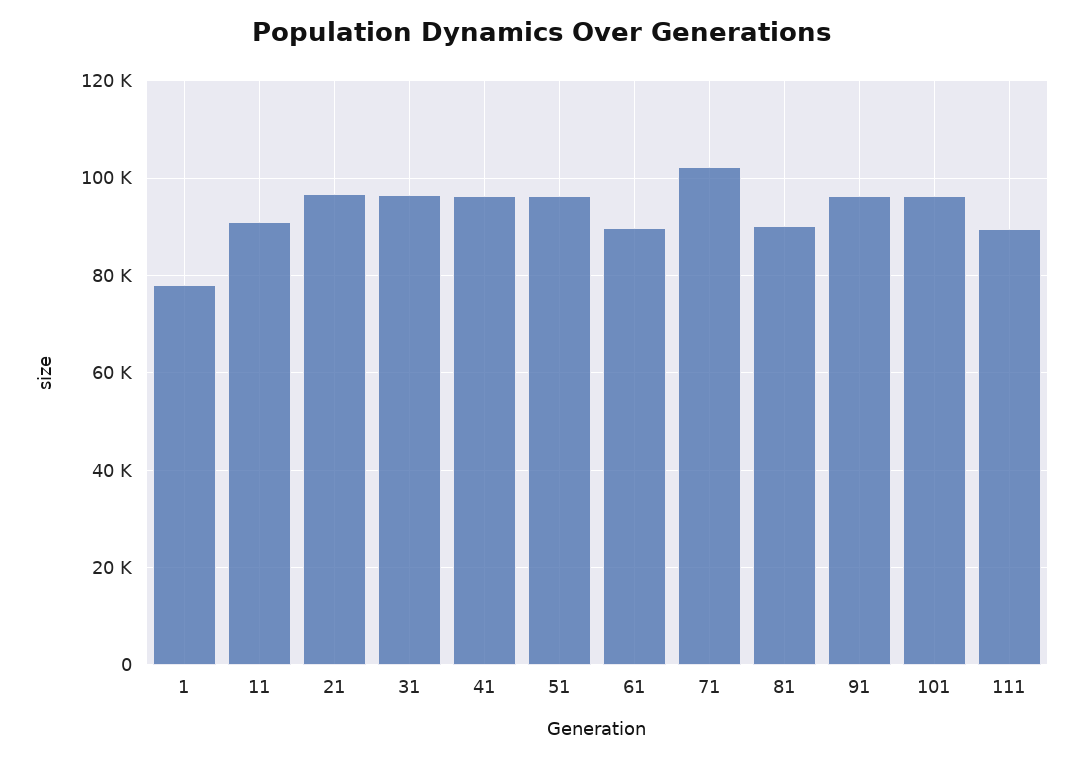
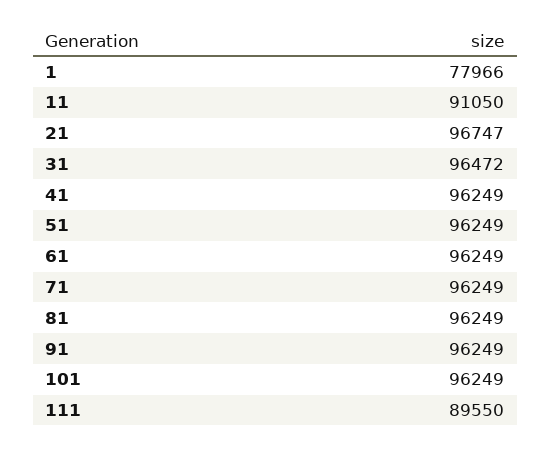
61: 90000 -> 96249
71: 102000 -> 96249
81: 90000 -> 96249

